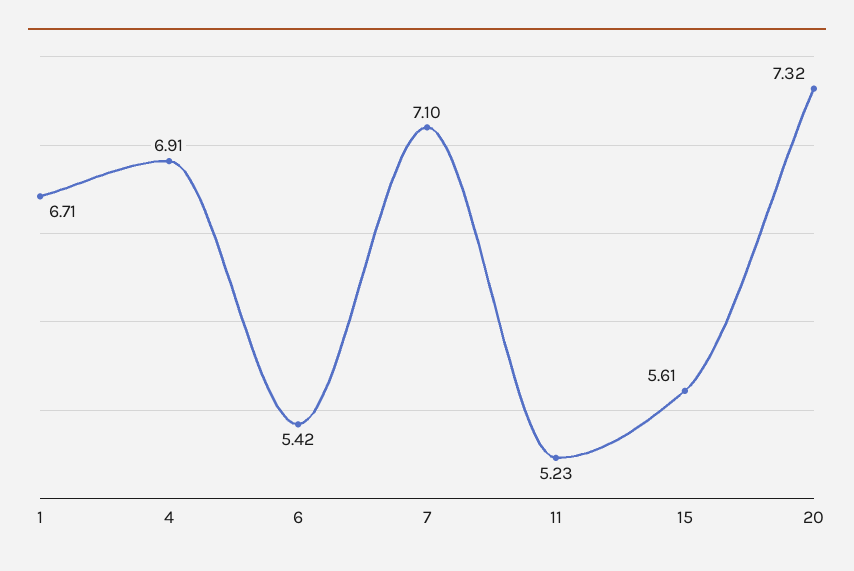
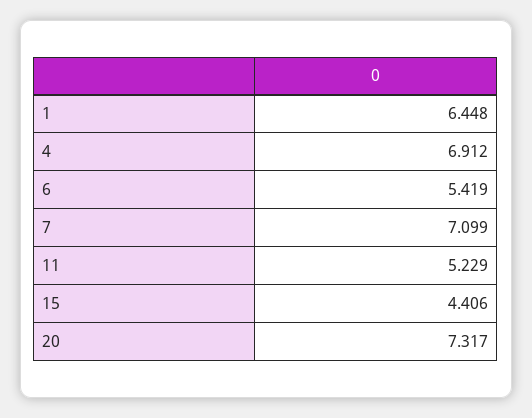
1: 6.71 -> 6.448
15: 5.61 -> 4.406

